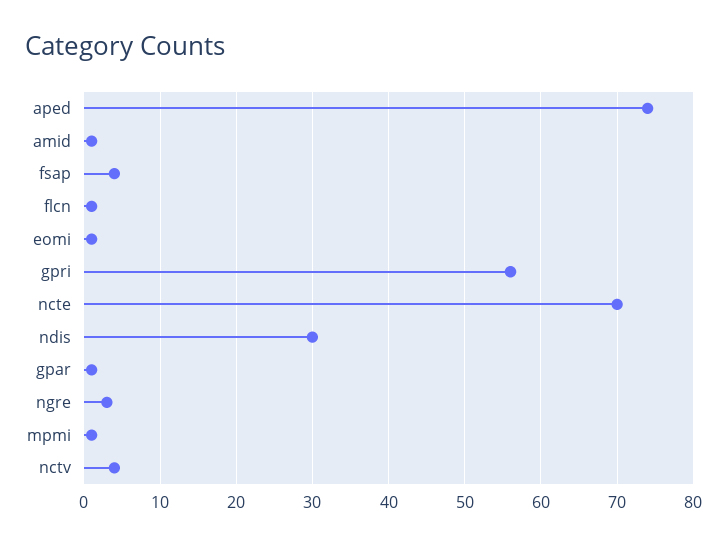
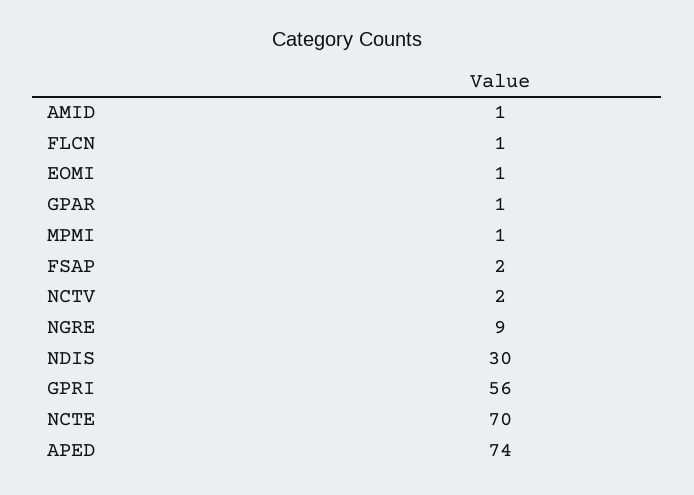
fsap: 4 -> 2
ngre: 3 -> 9
nctv: 4 -> 2

